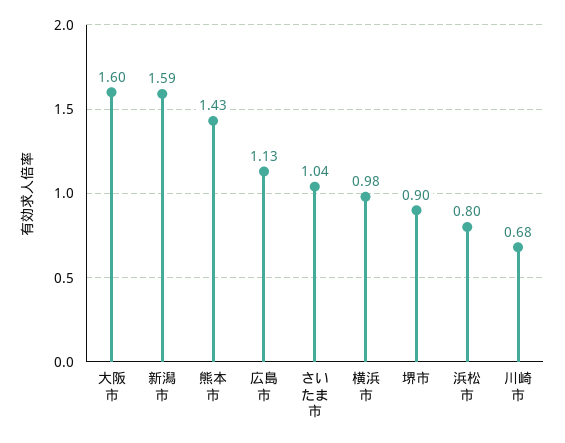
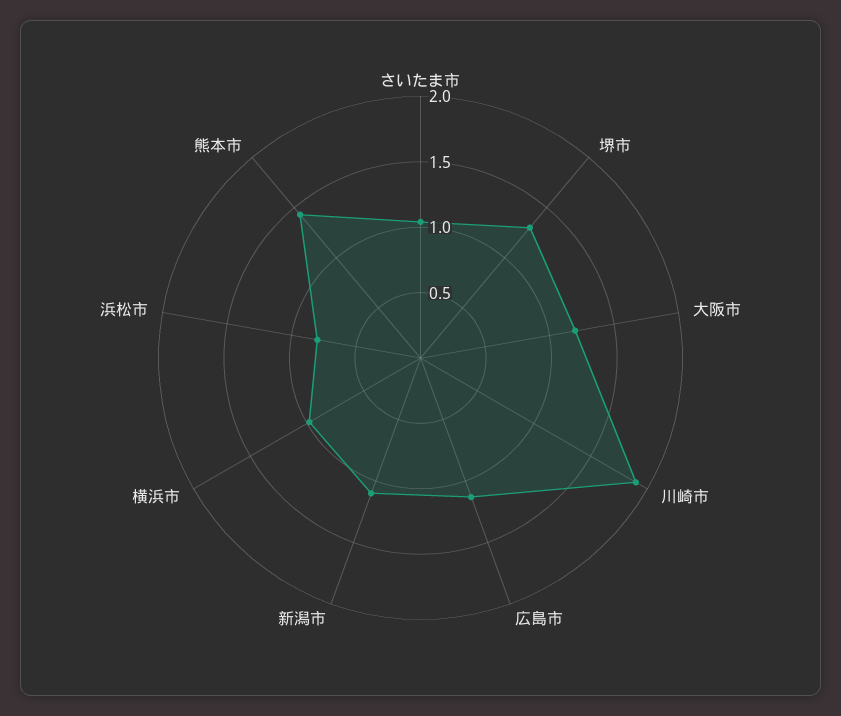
大阪市: 1.6 -> 1.2
新潟市: 1.59 -> 1.1
堺市: 0.9 -> 1.3
川崎市: 0.68 -> 1.9

